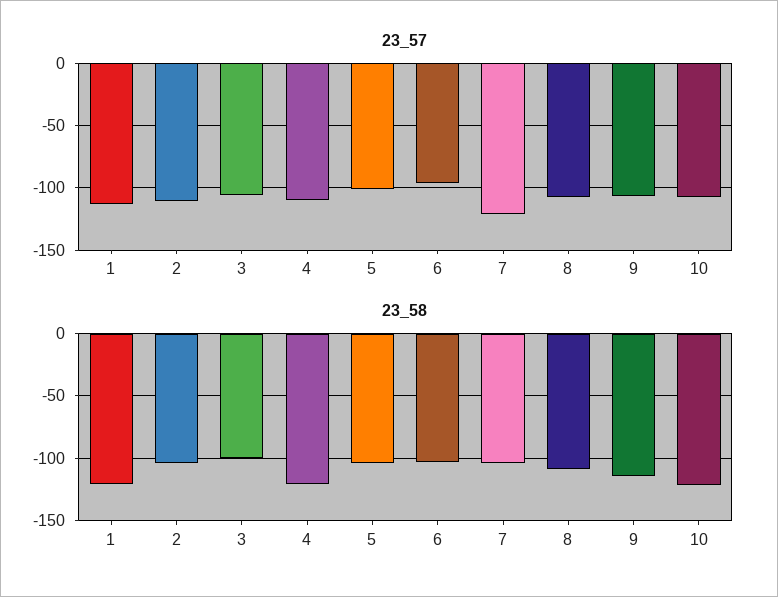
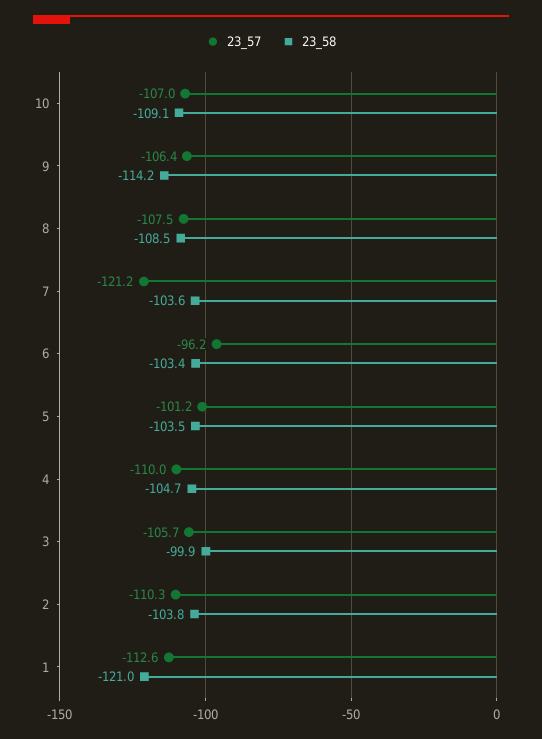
23_58, 4: -120 -> -104.7
23_58, 10: -120 -> -109.1

